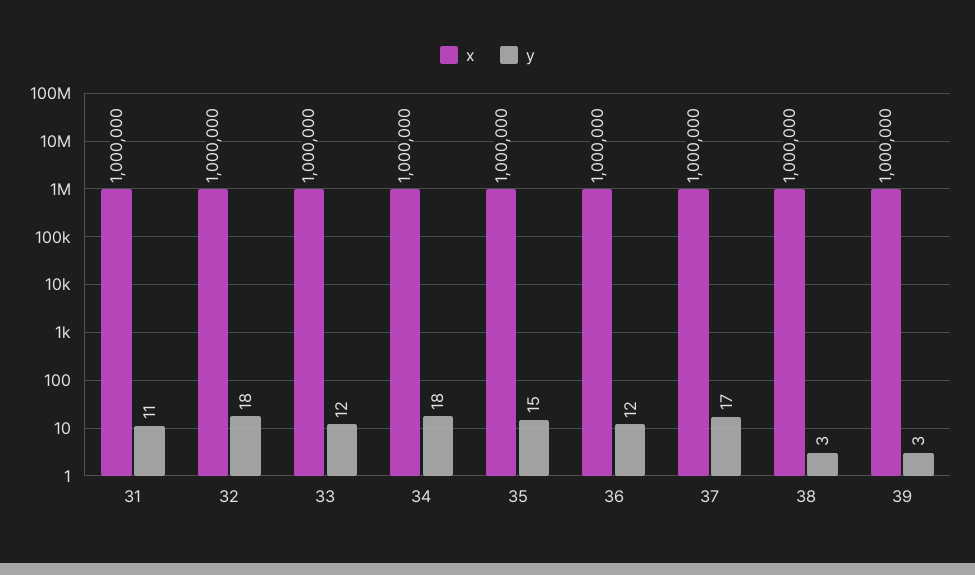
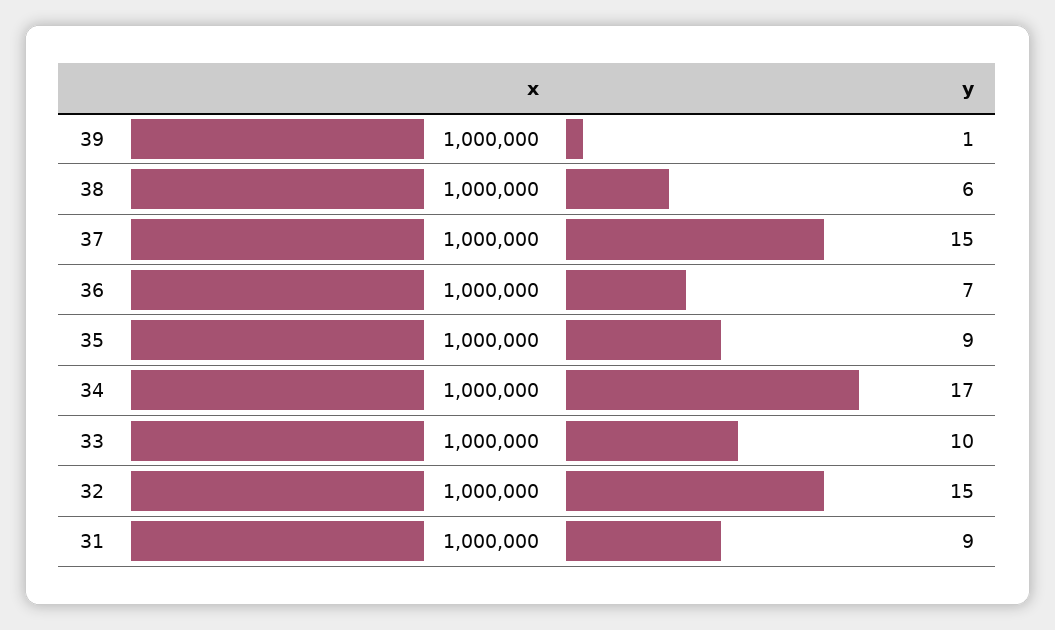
y, 31: 11 -> 9
y, 32: 18 -> 15
y, 33: 12 -> 10
y, 34: 18 -> 17
y, 35: 15 -> 9
y, 36: 12 -> 7
y, 37: 17 -> 15
y, 38: 3 -> 6
y, 39: 3 -> 1

